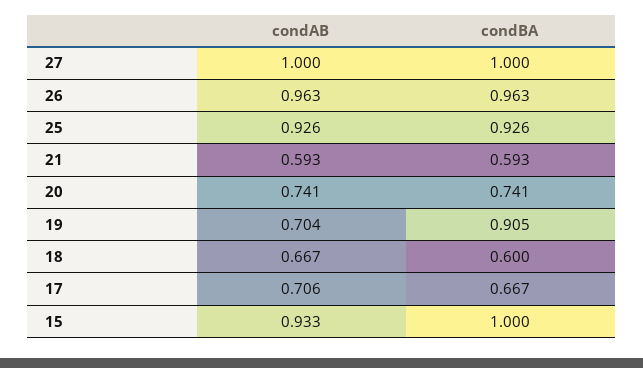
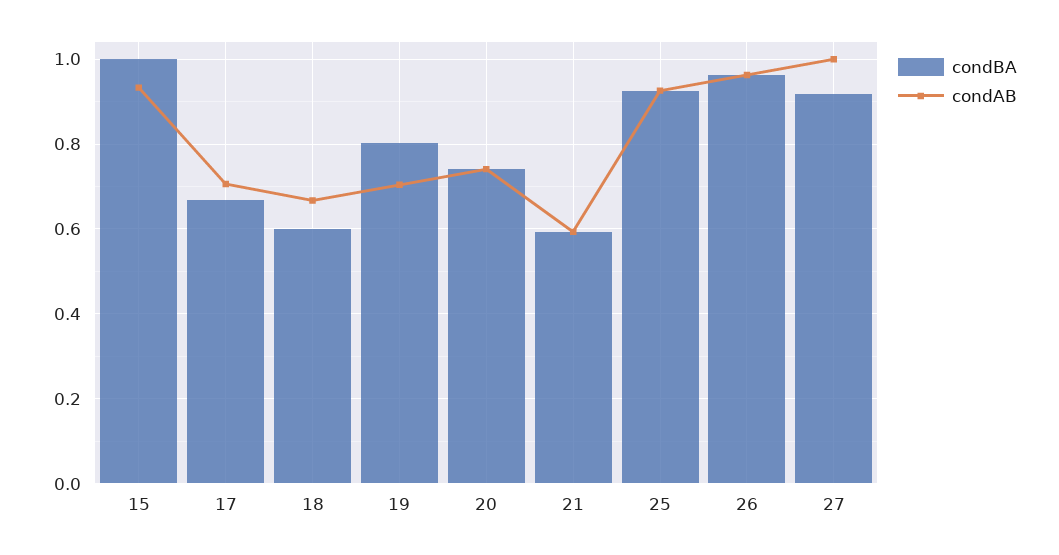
condBA, 27: 1 -> 0.92
condBA, 19: 0.905 -> 0.8

